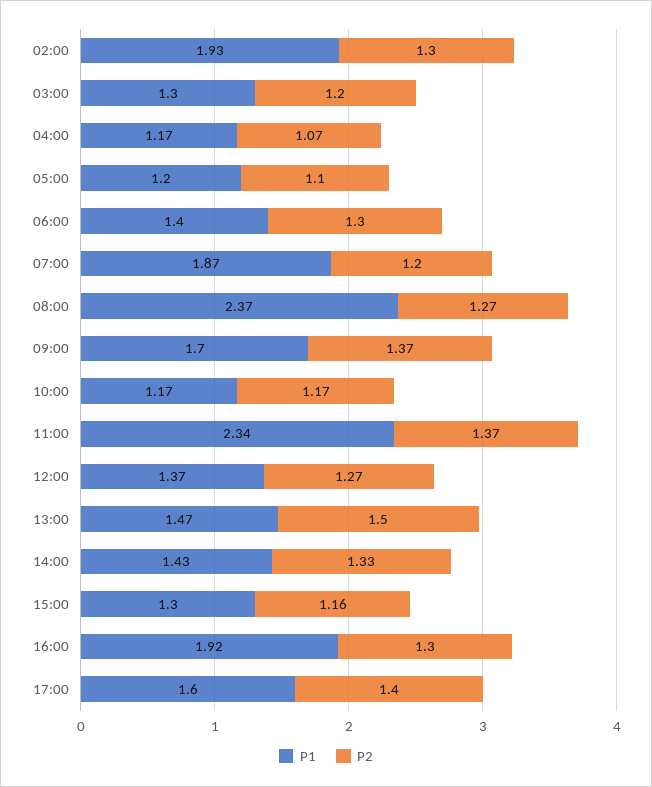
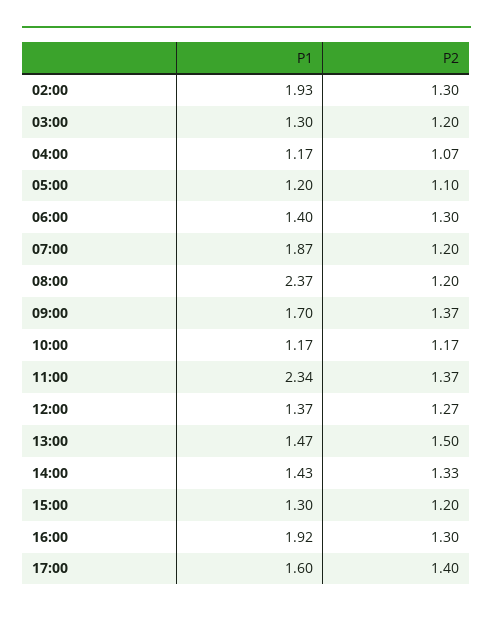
P2, 08:00: 1.27 -> 1.2
P2, 15:00: 1.16 -> 1.2

